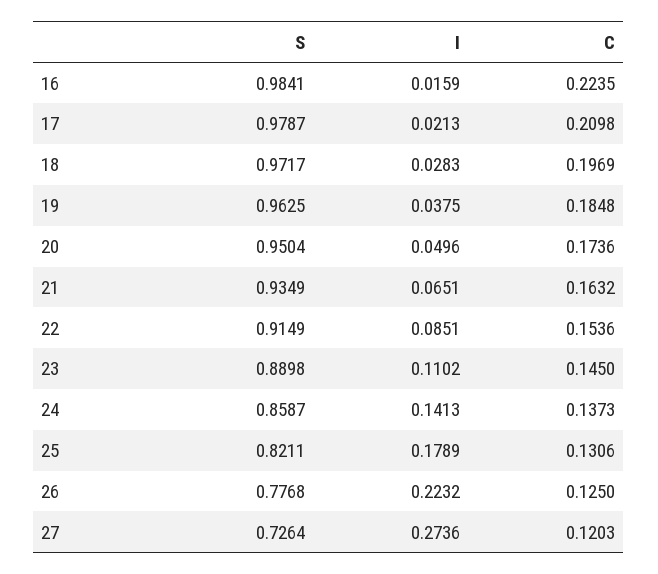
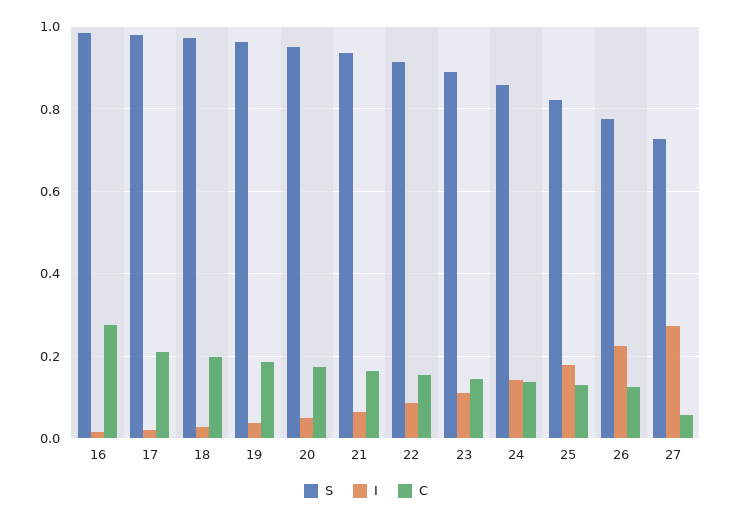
C, 16: 0.2235 -> 0.28
C, 27: 0.1203 -> 0.06

